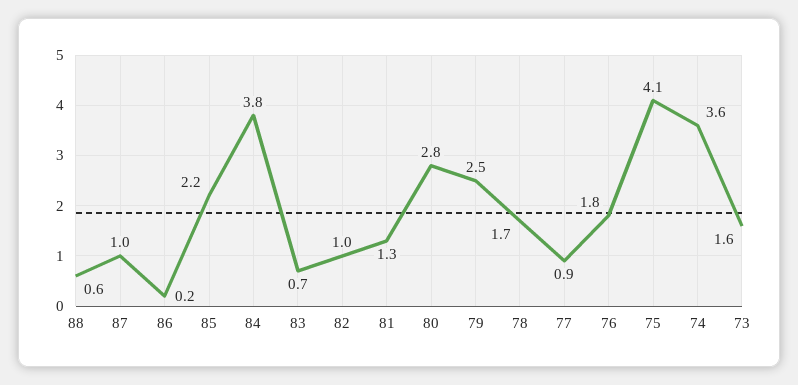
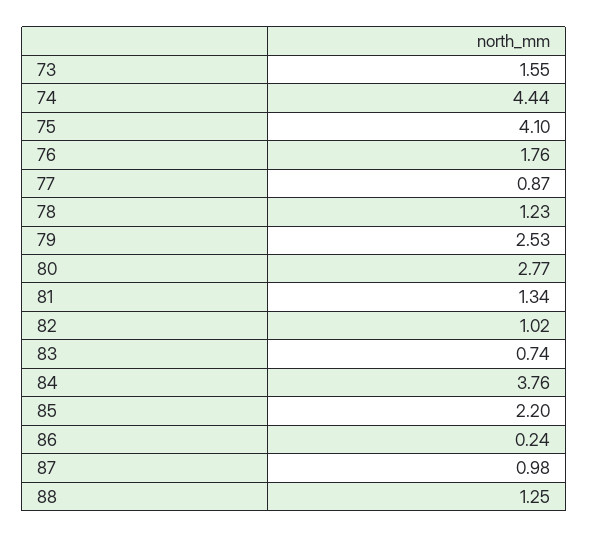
88: 0.6 -> 1.25
78: 1.7 -> 1.23
74: 3.6 -> 4.44

